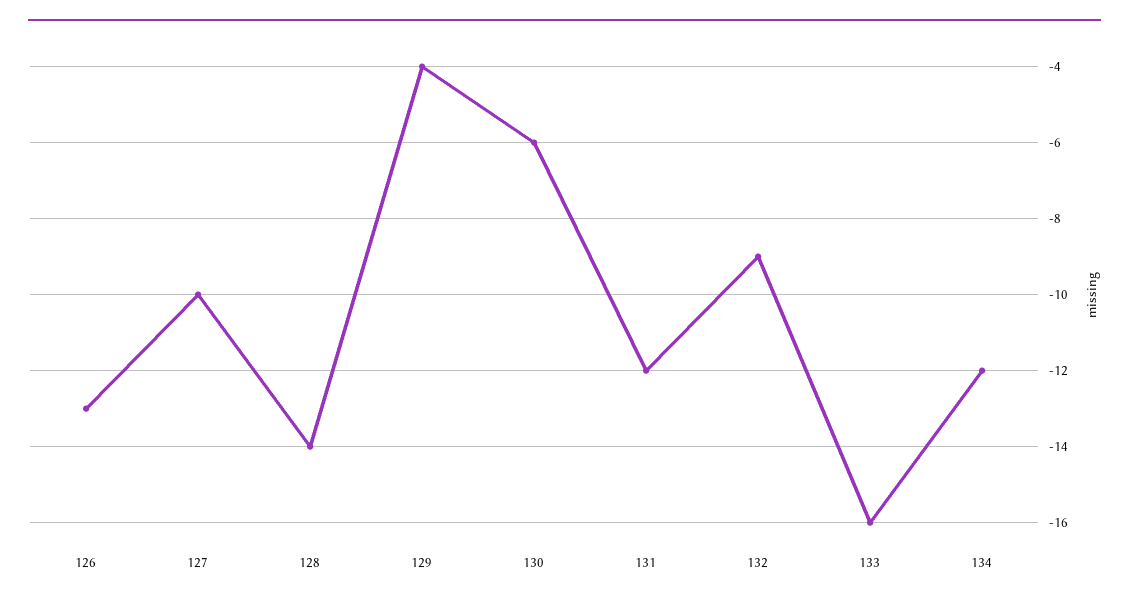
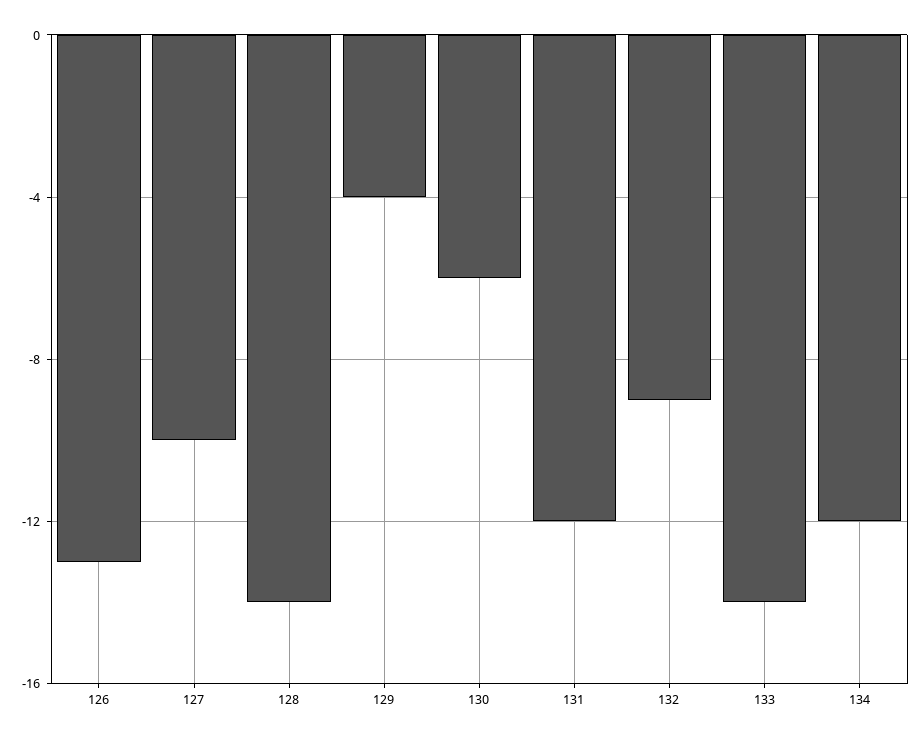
133: -16 -> -14

